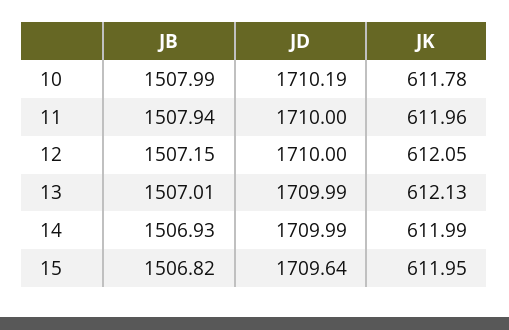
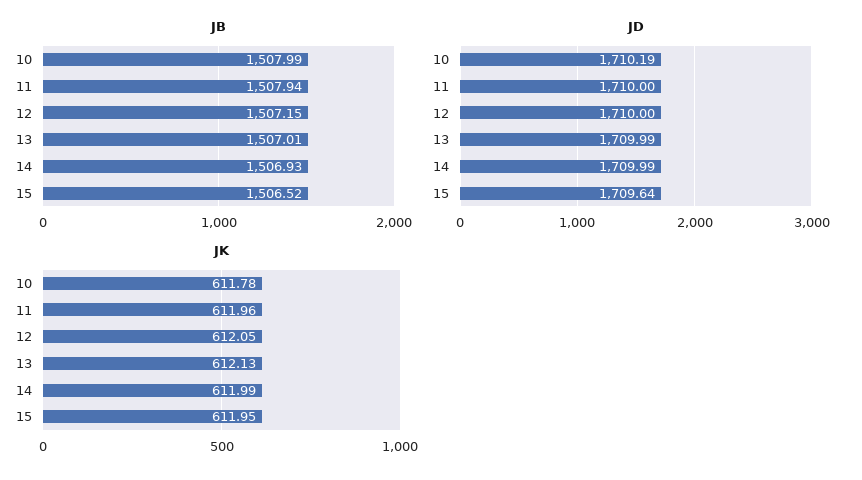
JB, 15: 1506.82 -> 1506.52

